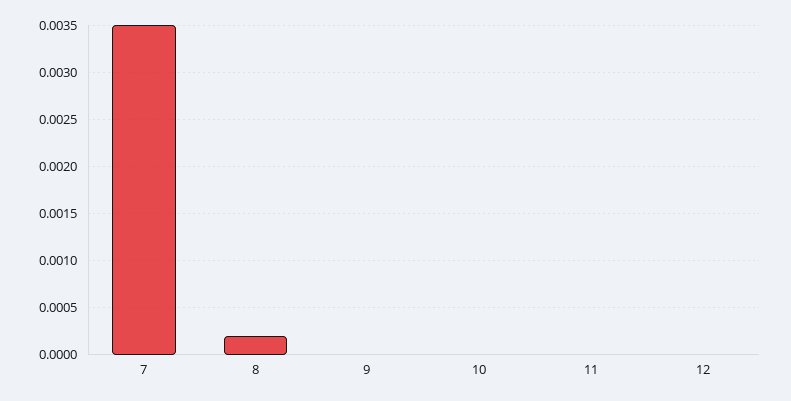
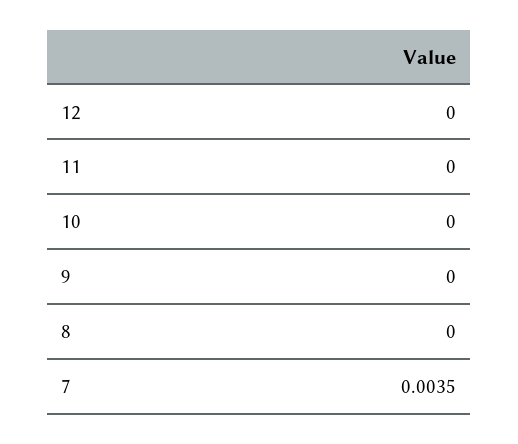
8: 0.0002 -> 0

